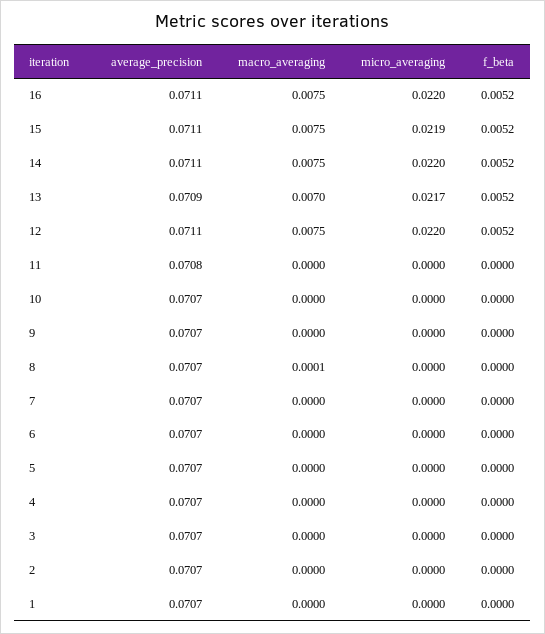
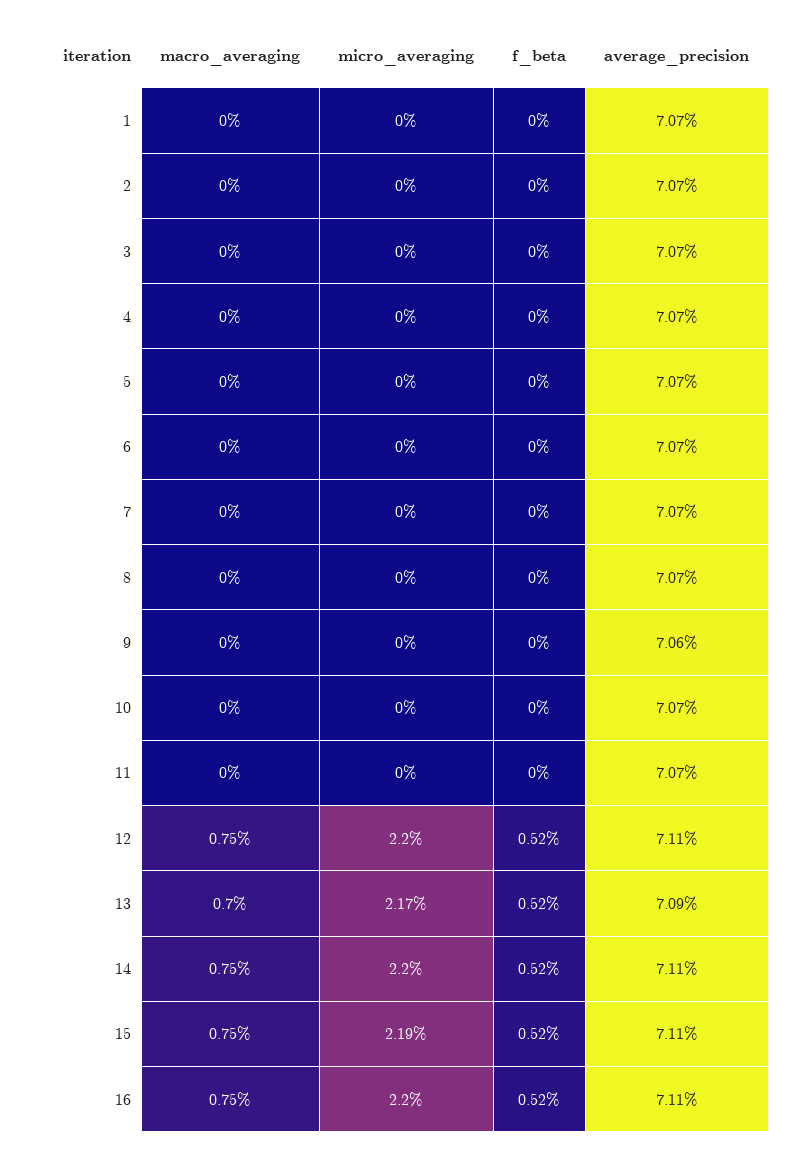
average_precision, 11: 0.0708 -> 0.0707
average_precision, 9: 0.0707 -> 0.0706
macro_averaging, 8: 0.0001 -> 0

